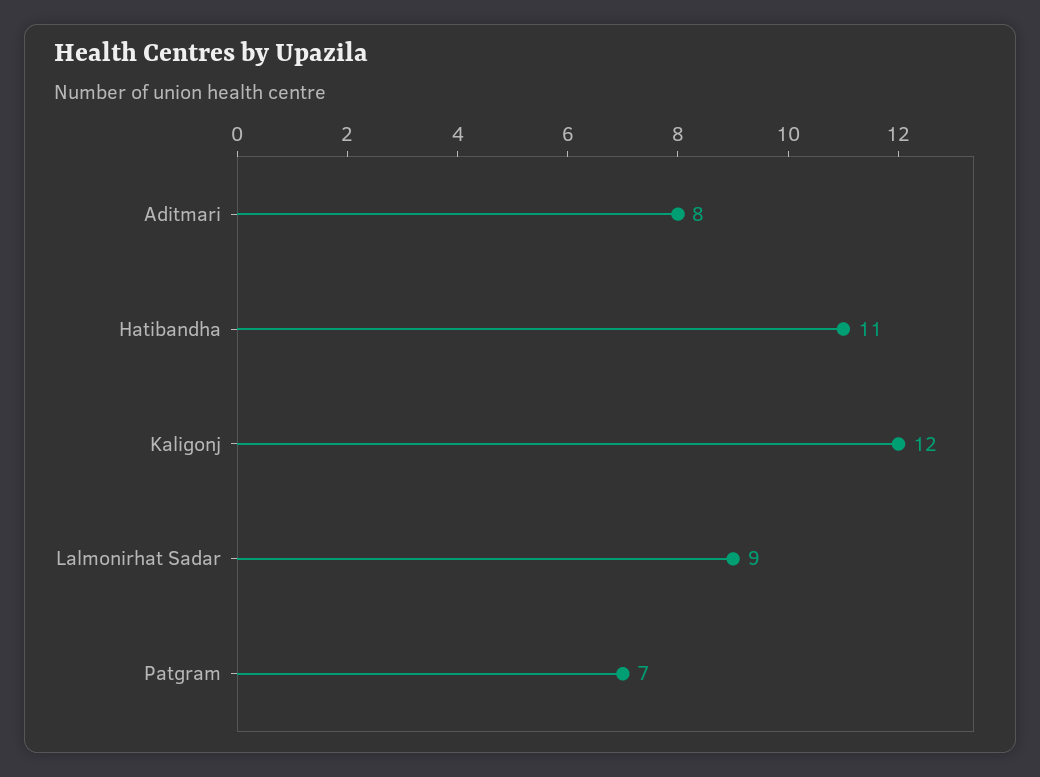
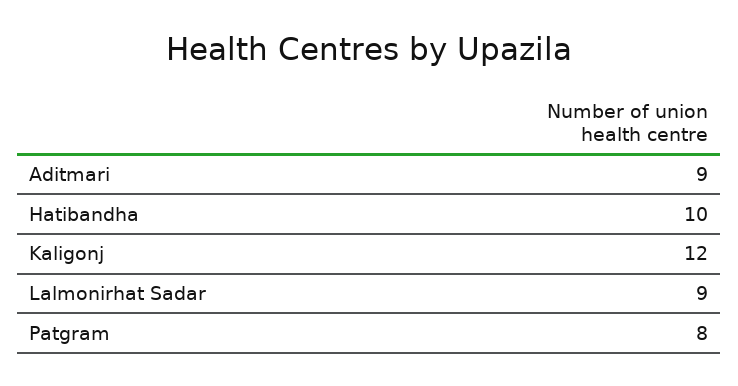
Aditmari: 8 -> 9
Hatibandha: 11 -> 10
Patgram: 7 -> 8

